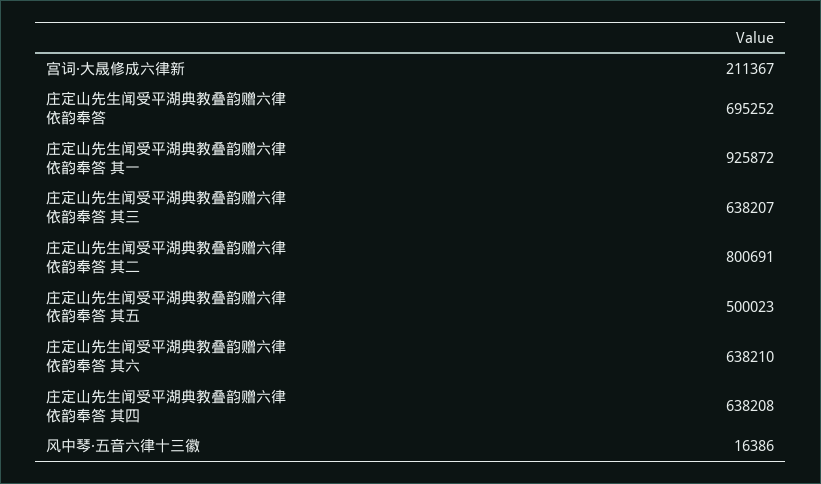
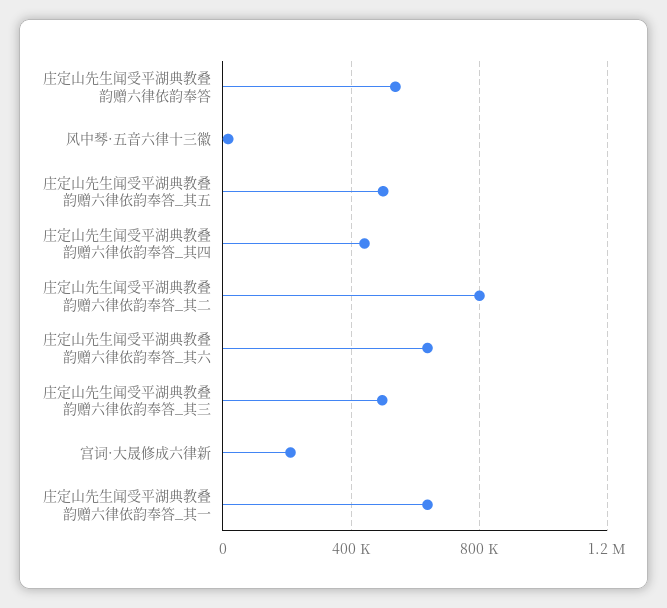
庄定山先生闻受平湖典教叠韵赠六律依韵奉答: 695252 -> 550000
庄定山先生闻受平湖典教叠韵赠六律依韵奉答 其一: 925872 -> 650000
庄定山先生闻受平湖典教叠韵赠六律依韵奉答 其三: 638207 -> 500000
庄定山先生闻受平湖典教叠韵赠六律依韵奉答 其四: 638208 -> 450000

